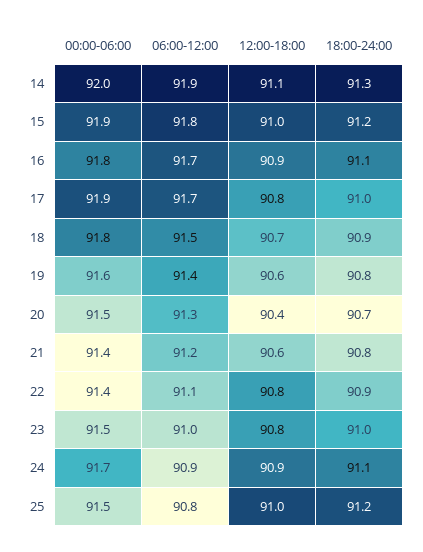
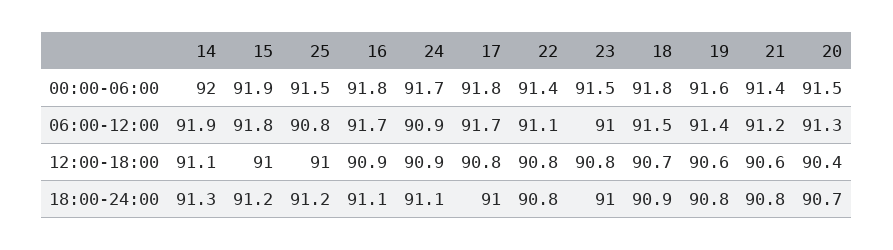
00:00-06:00, 17: 91.9 -> 91.8
18:00-24:00, 22: 90.9 -> 90.8

